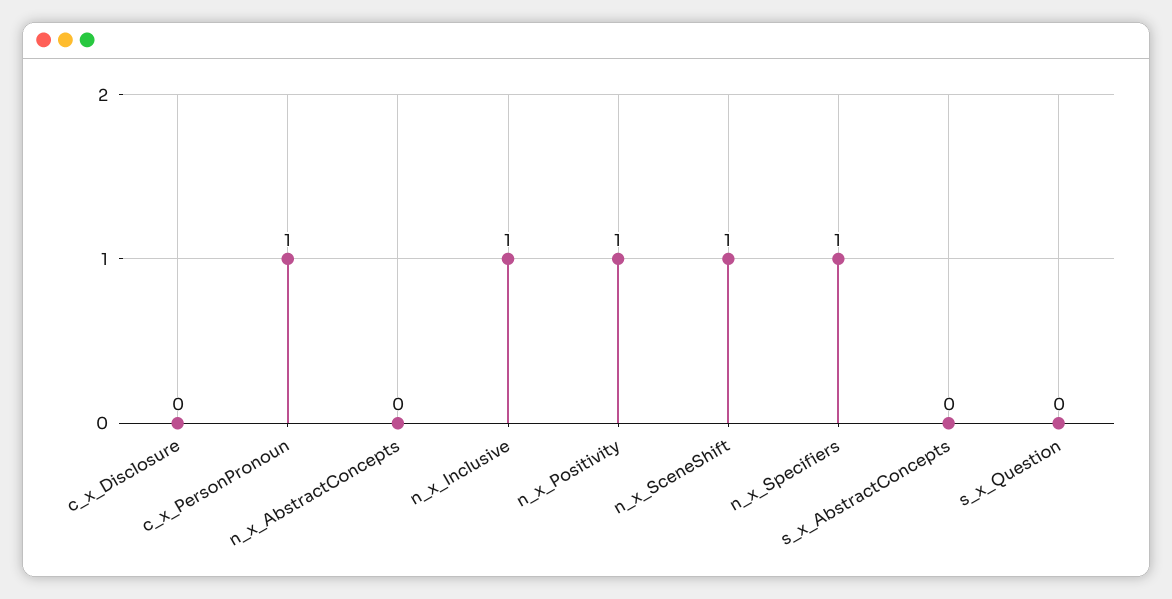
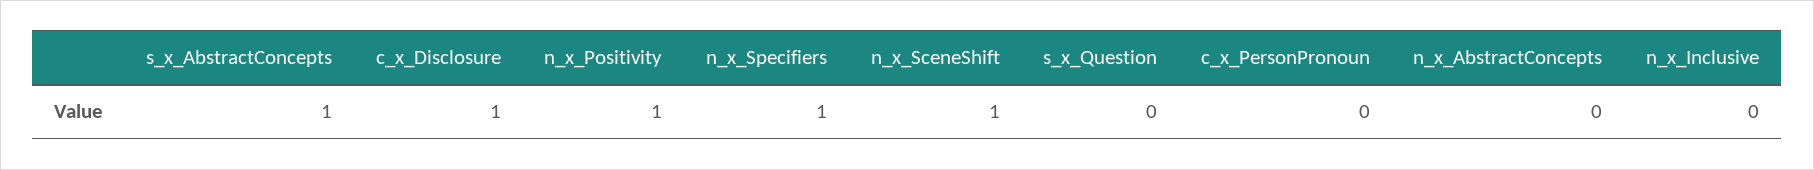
c_x_Disclosure: 0 -> 1
c_x_PersonPronoun: 1 -> 0
n_x_Inclusive: 1 -> 0
s_x_AbstractConcepts: 0 -> 1

